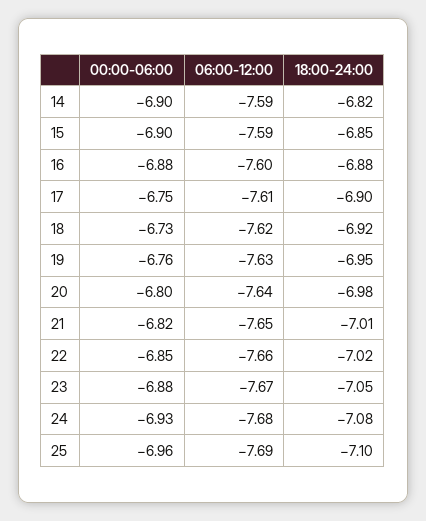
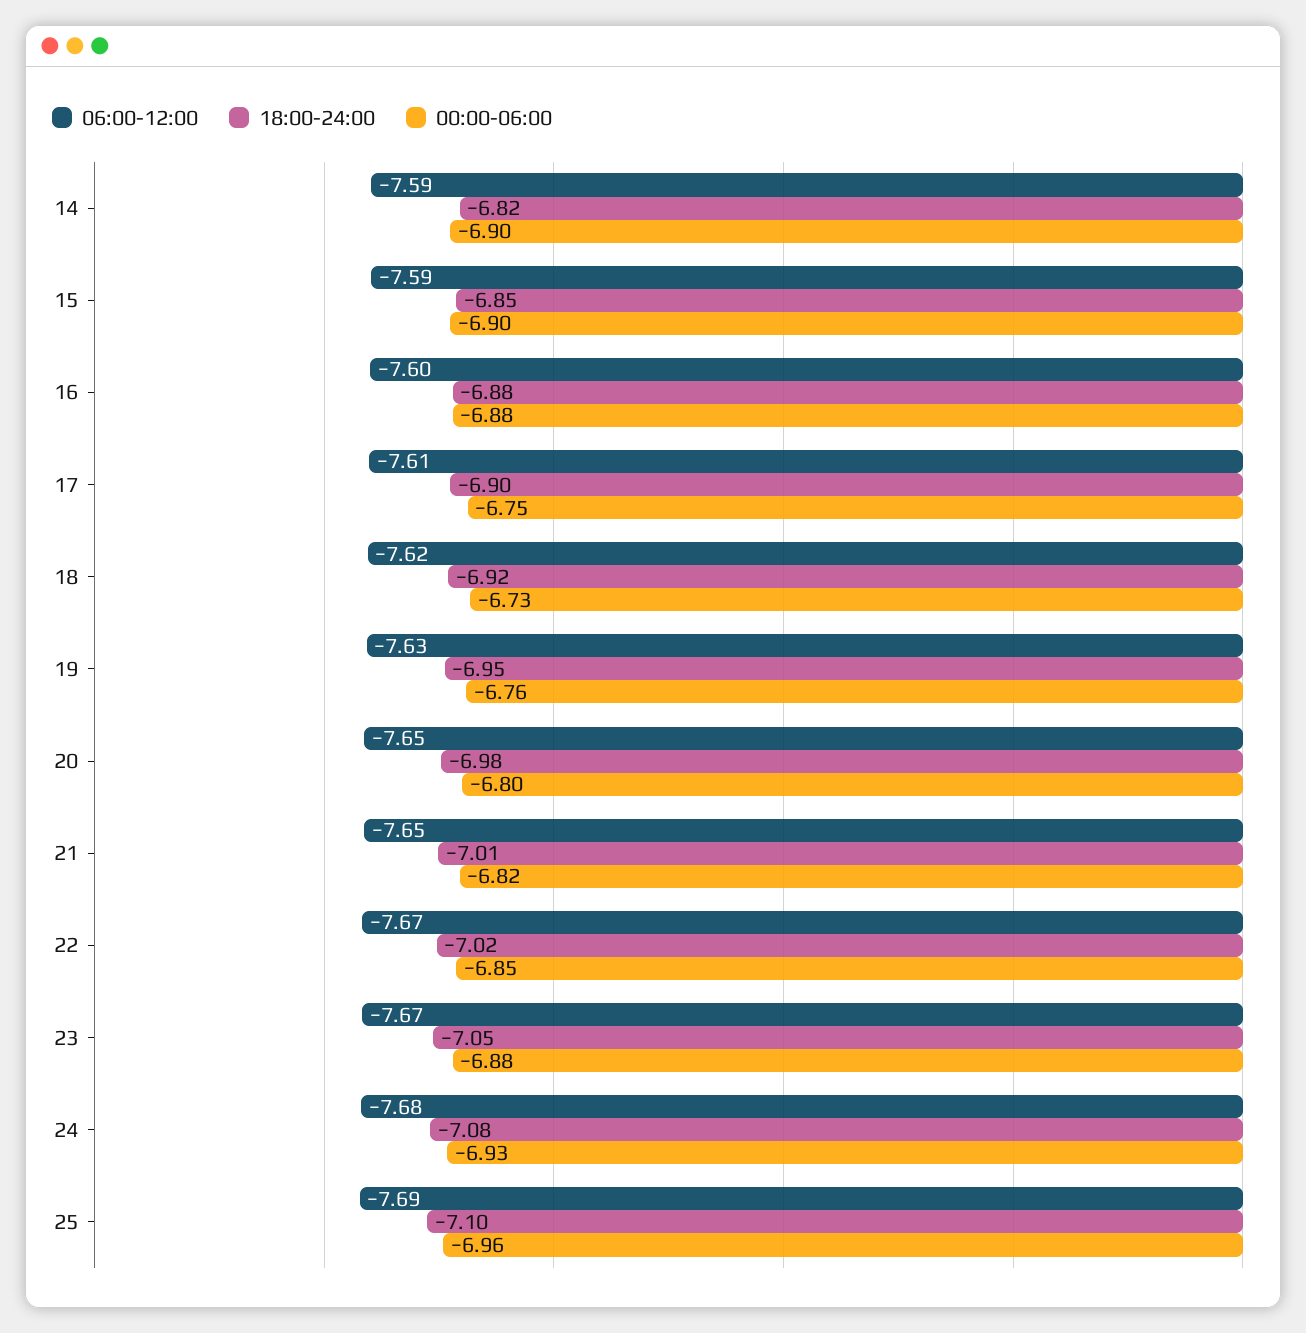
06:00-12:00, 20: -7.64 -> -7.65
06:00-12:00, 22: -7.66 -> -7.67

